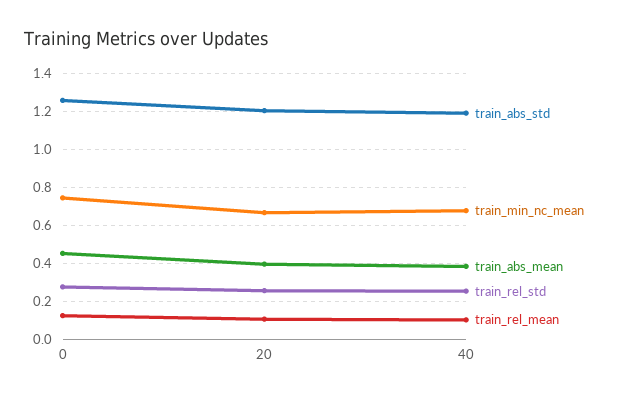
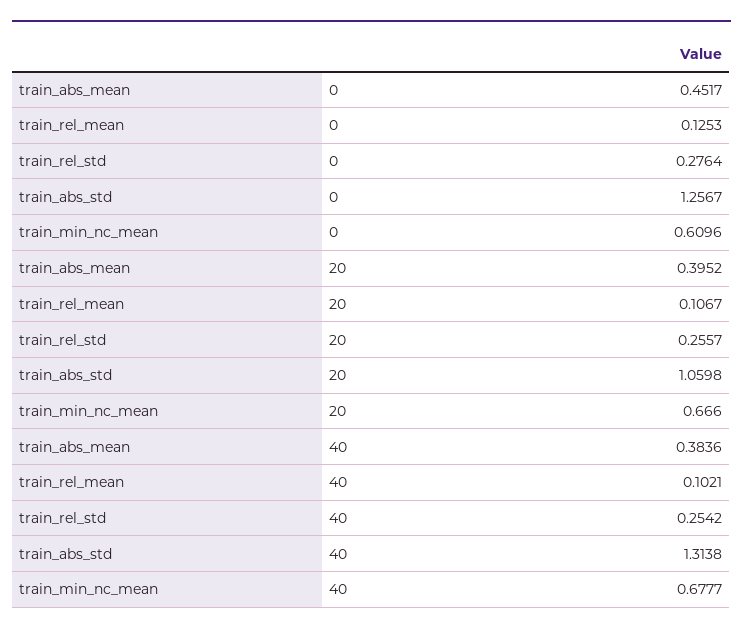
train_min_nc_mean, 0: 0.75 -> 0.6096
train_abs_std, 20: 1.2 -> 1.0598
train_abs_std, 40: 1.2 -> 1.3138

